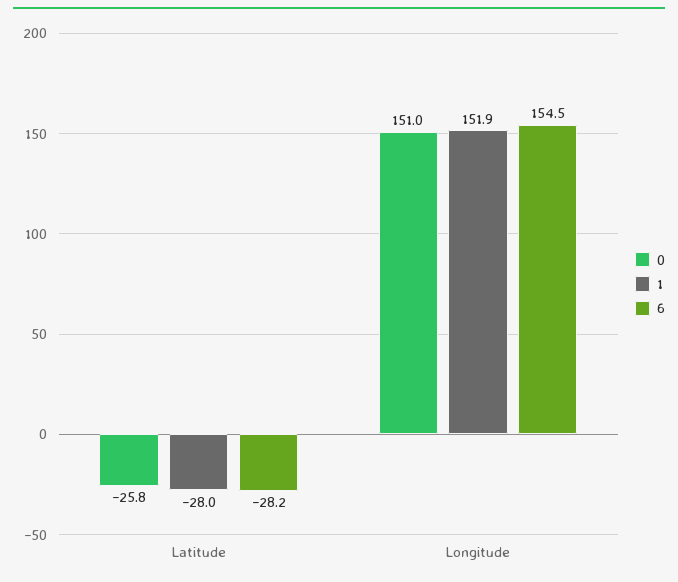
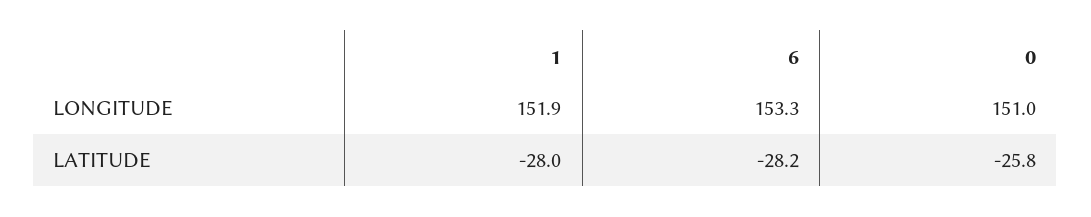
6, Longitude: 154.5 -> 153.3

